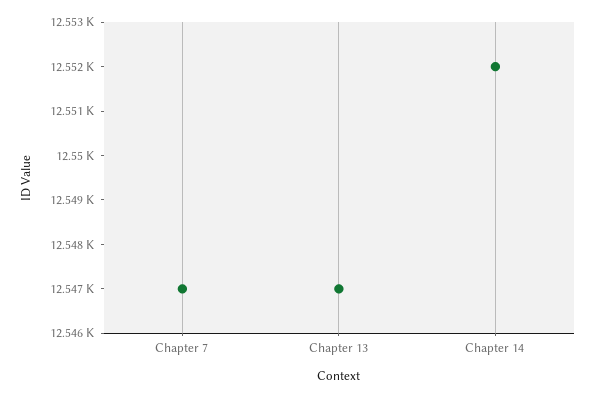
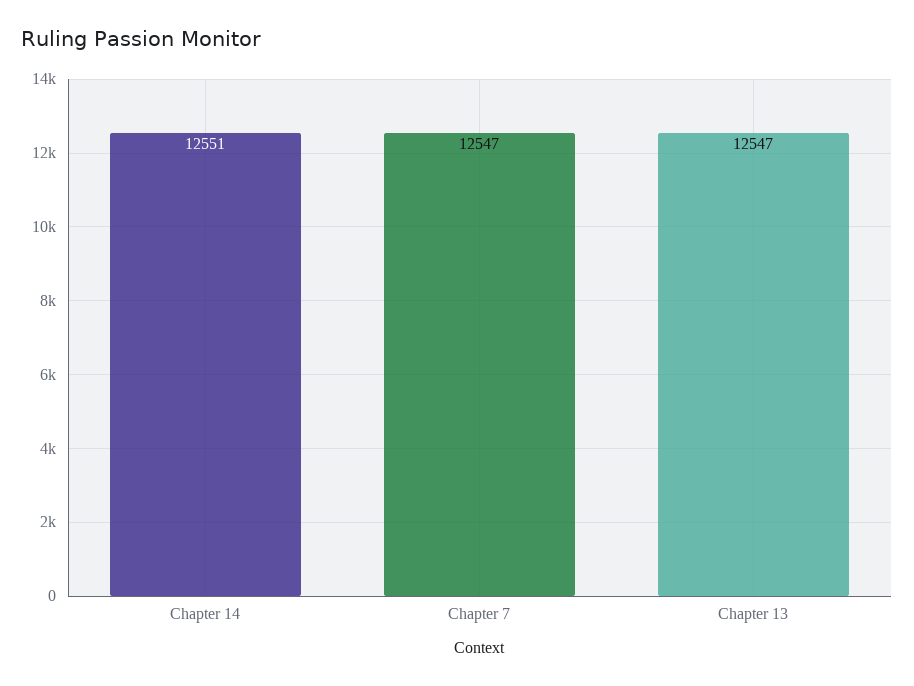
Chapter 14: 12552 -> 12551

